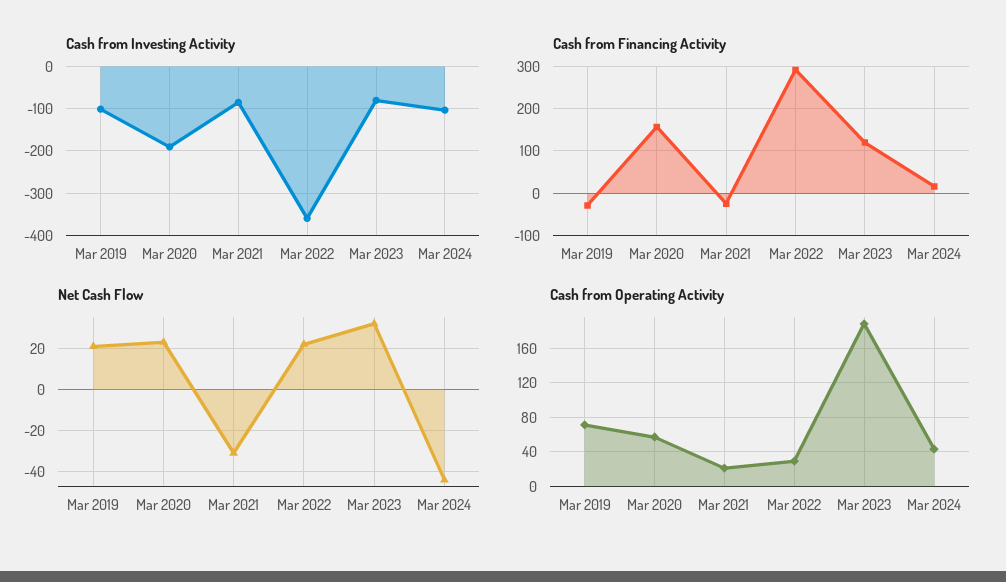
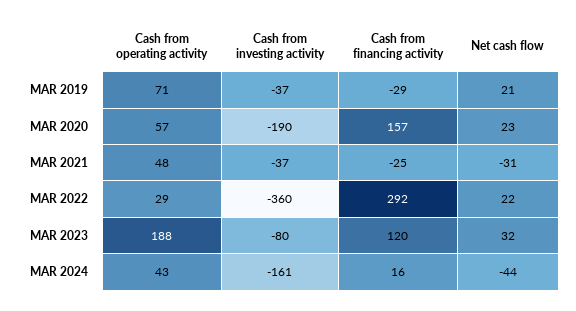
Cash from Investing Activity, Mar 2019: -100 -> -37
Cash from Investing Activity, Mar 2021: -80 -> -37
Cash from Investing Activity, Mar 2024: -100 -> -161
Cash from Operating Activity, Mar 2021: 20 -> 48

